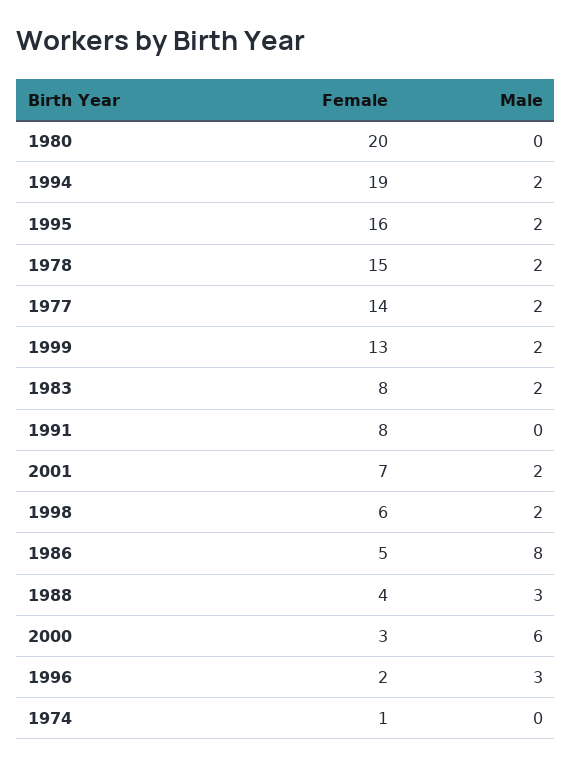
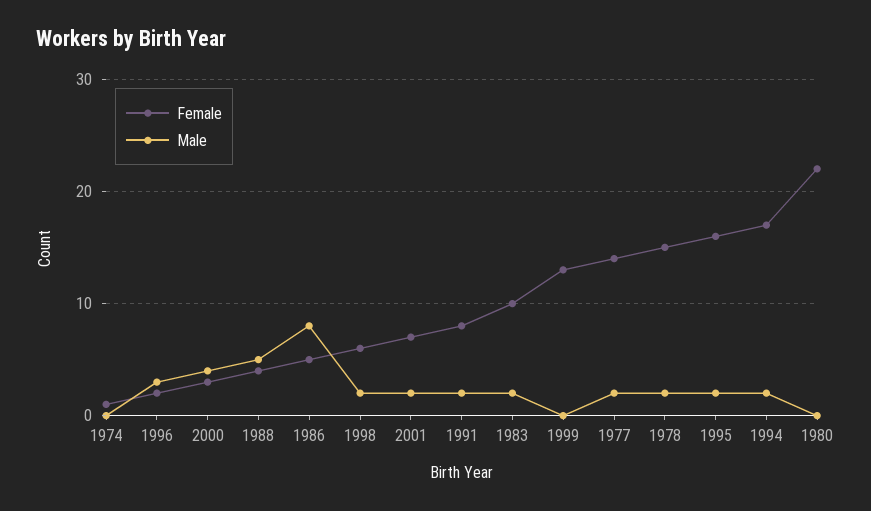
Female, 1980: 20 -> 22
Female, 1994: 19 -> 17
Male, 1999: 2 -> 0
Female, 1983: 8 -> 10
Male, 1991: 0 -> 2
Male, 1988: 3 -> 5
Male, 2000: 6 -> 4

